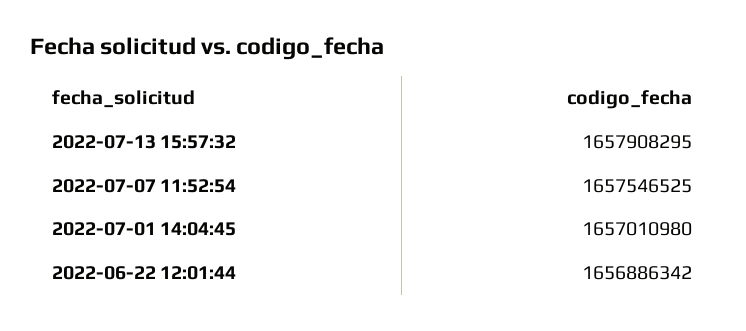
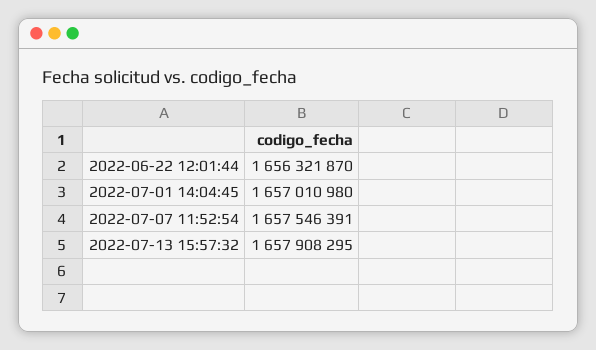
2022-07-07 11:52:54: 1657546525 -> 1657546391
2022-06-22 12:01:44: 1656886342 -> 1656321870

